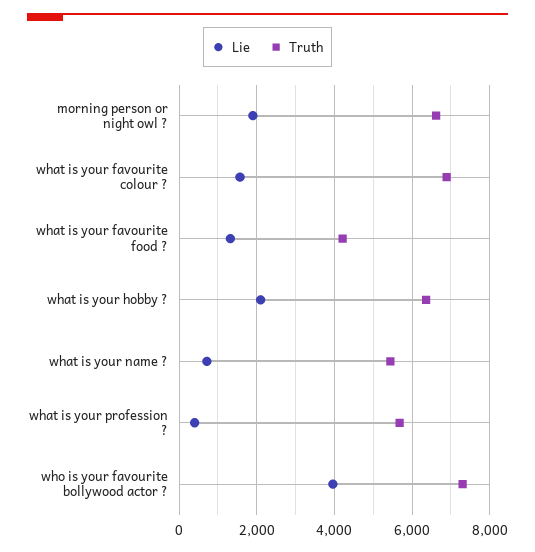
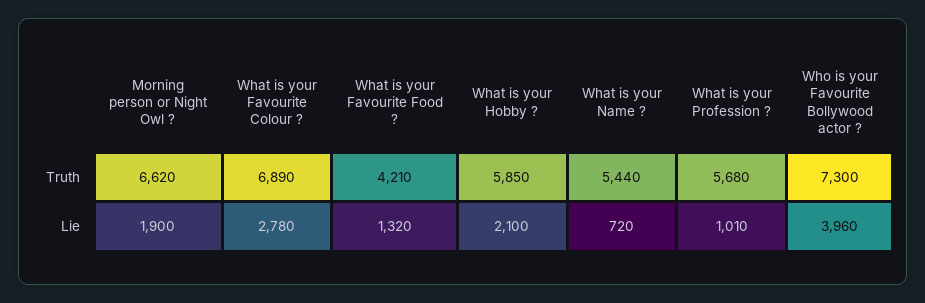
Lie, what is your favourite colour ?: 1600 -> 2780
Truth, what is your hobby ?: 6400 -> 5850
Lie, what is your profession ?: 400 -> 1010

